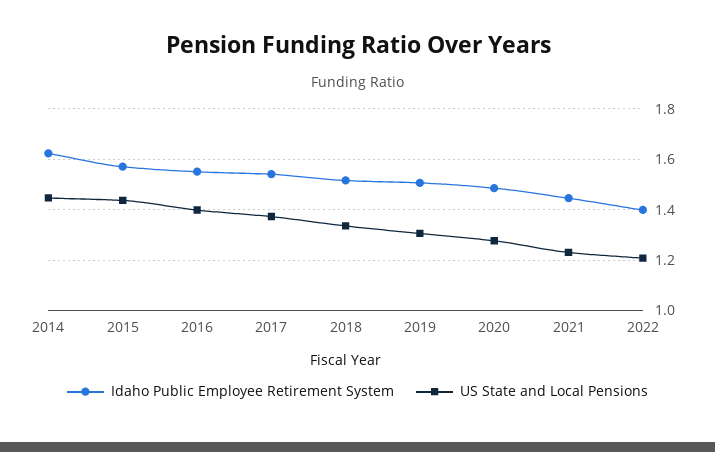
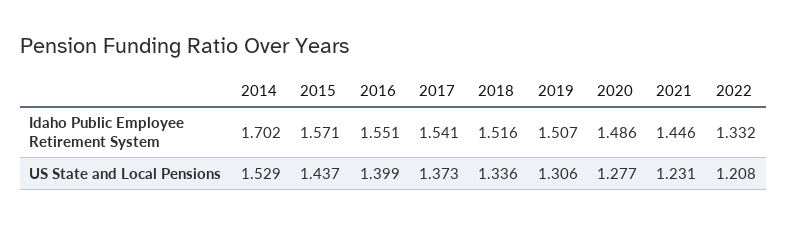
Idaho Public Employee Retirement System, 2014: 1.625 -> 1.702
US State and Local Pensions, 2014: 1.45 -> 1.529
Idaho Public Employee Retirement System, 2022: 1.4 -> 1.332

